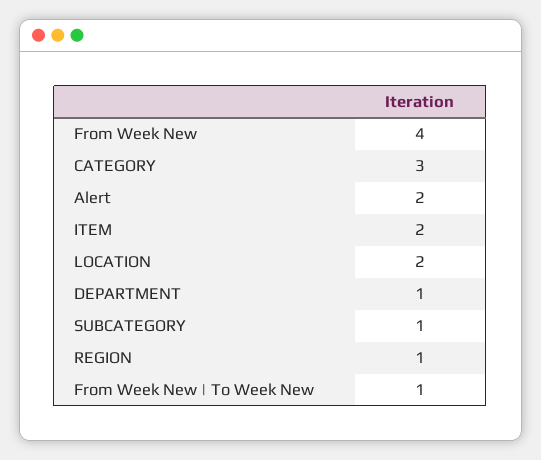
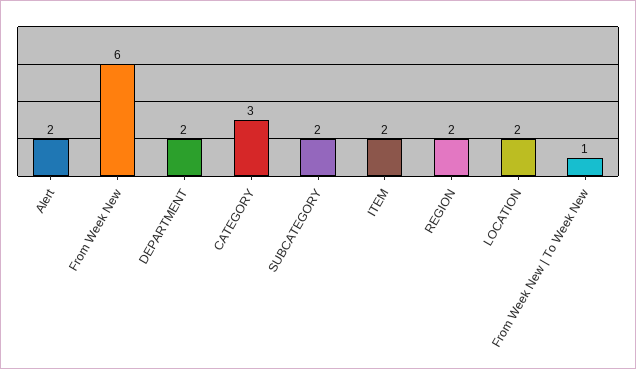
From Week New: 4 -> 6
DEPARTMENT: 1 -> 2
SUBCATEGORY: 1 -> 2
REGION: 1 -> 2

